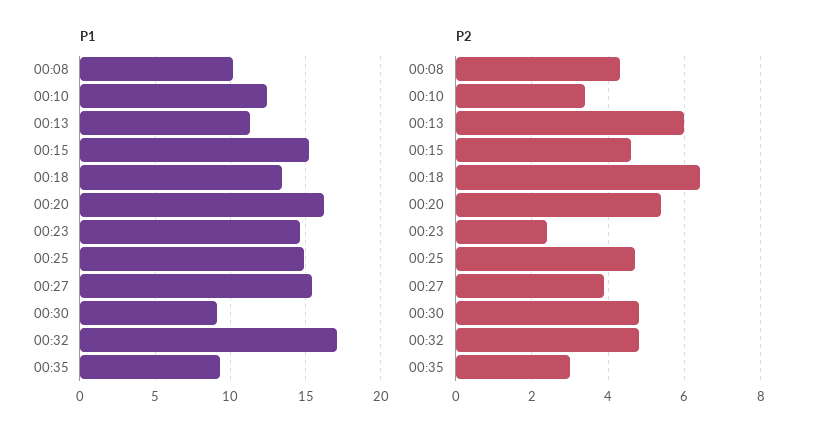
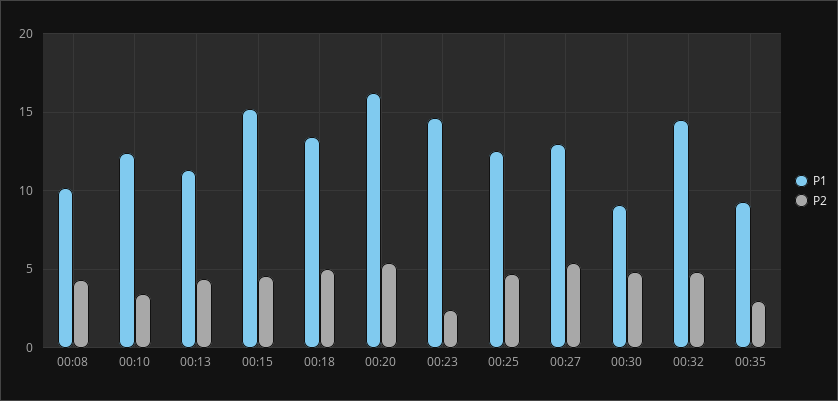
P1, 00:25: 15 -> 12.5
P1, 00:27: 15.5 -> 13
P1, 00:32: 17 -> 14.5
P2, 00:13: 6 -> 4.5
P2, 00:18: 6.5 -> 5
P2, 00:27: 4 -> 5.5

